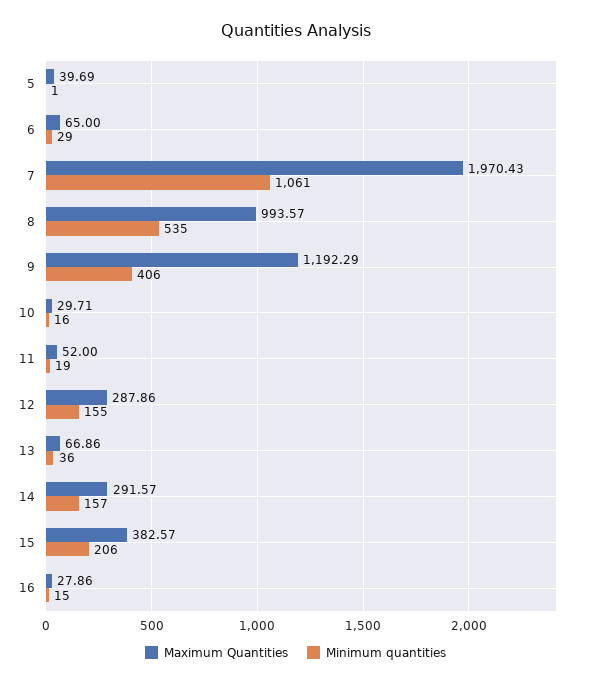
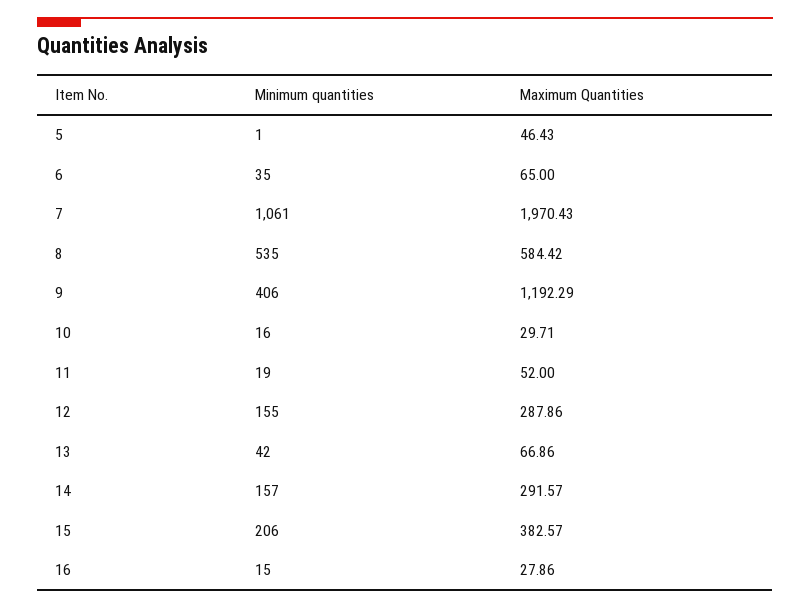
Maximum Quantities, 5: 39.69 -> 46.43
Minimum quantities, 6: 29 -> 35
Maximum Quantities, 8: 993.57 -> 584.42
Minimum quantities, 13: 36 -> 42

